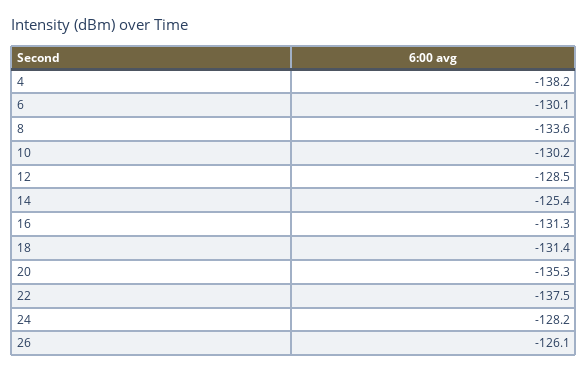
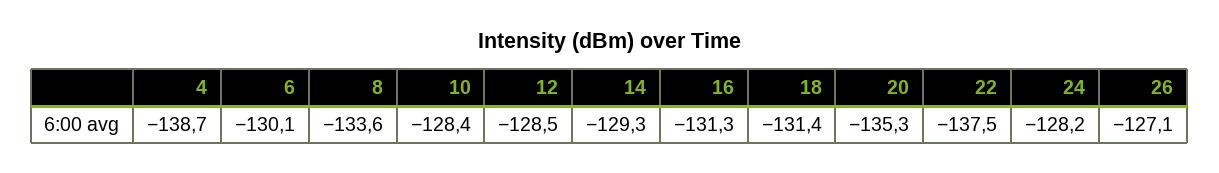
4: -138.2 -> -138.7
10: -130.2 -> -128.4
14: -125.4 -> -129.3
26: -126.1 -> -127.1

